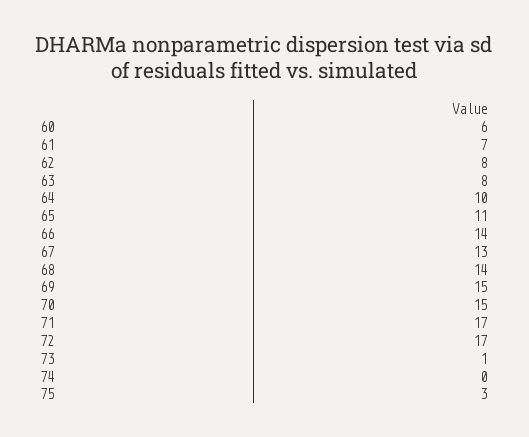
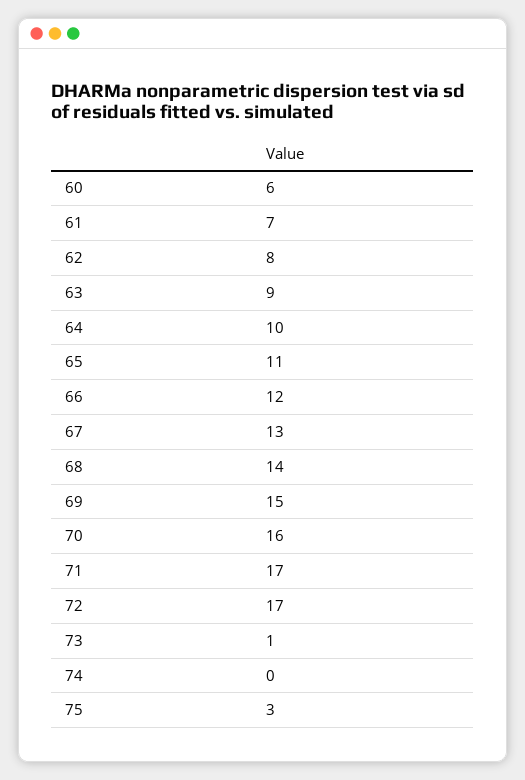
63: 8 -> 9
66: 14 -> 12
70: 15 -> 16

